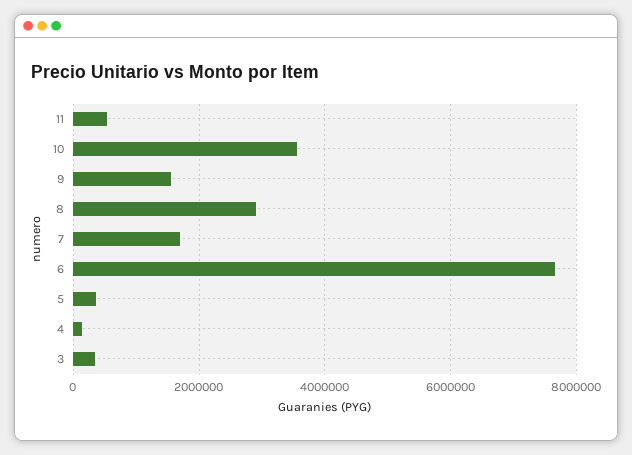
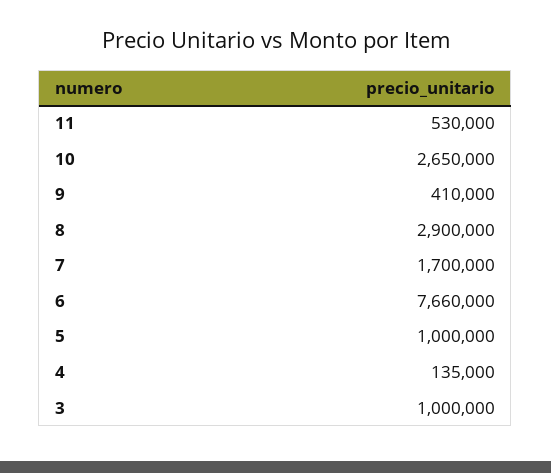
10: 3600000 -> 2650000
9: 1600000 -> 410000
5: 400000 -> 1000000
3: 400000 -> 1000000

